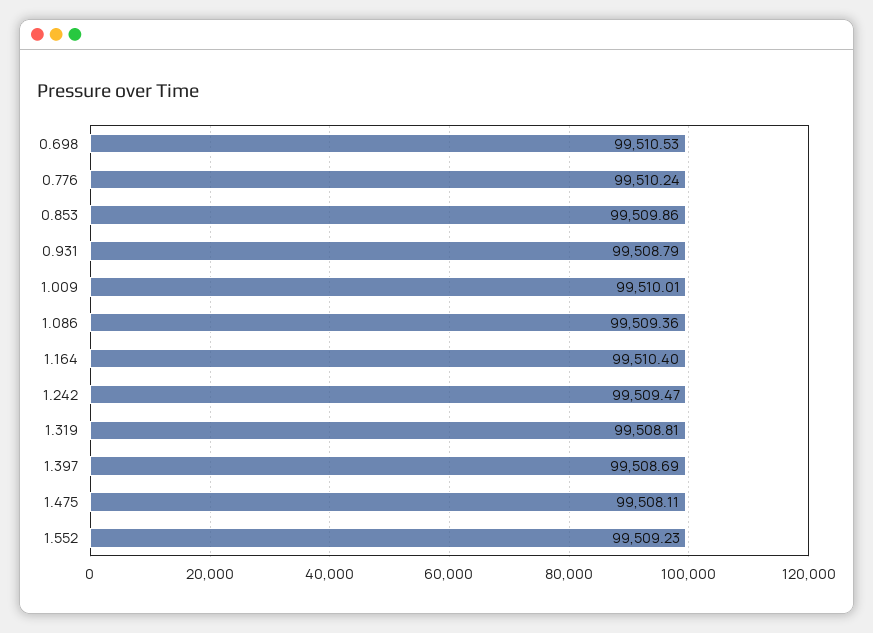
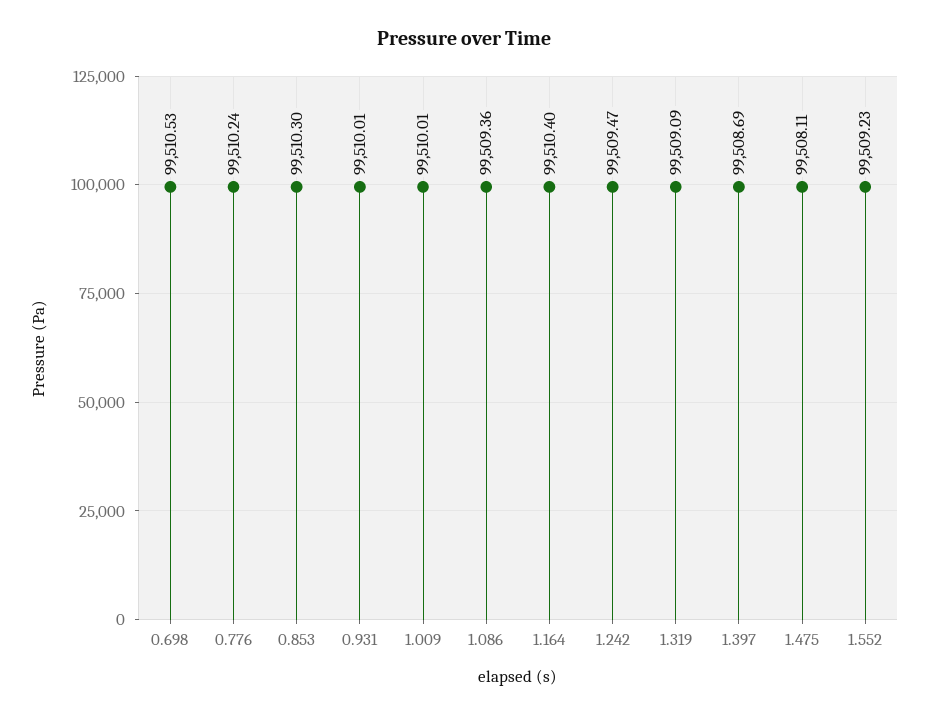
0.853: 99509.86 -> 99510.3
0.931: 99508.79 -> 99510.01
1.319: 99508.81 -> 99509.09

